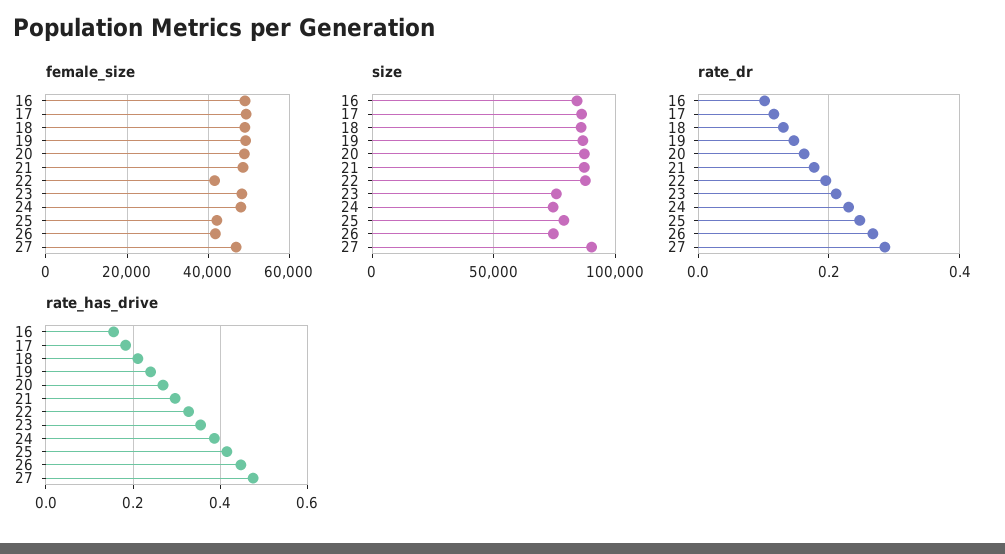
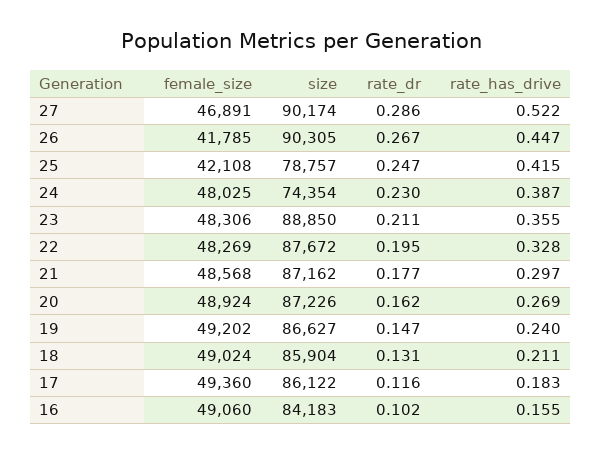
female_size, 22: 42000 -> 48269
size, 23: 75000 -> 88850
size, 26: 75000 -> 90305
rate_has_drive, 27: 0.48 -> 0.522

